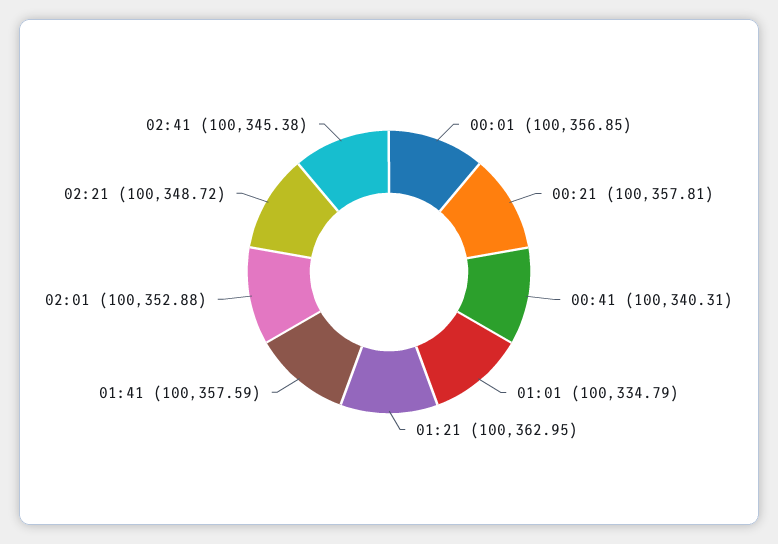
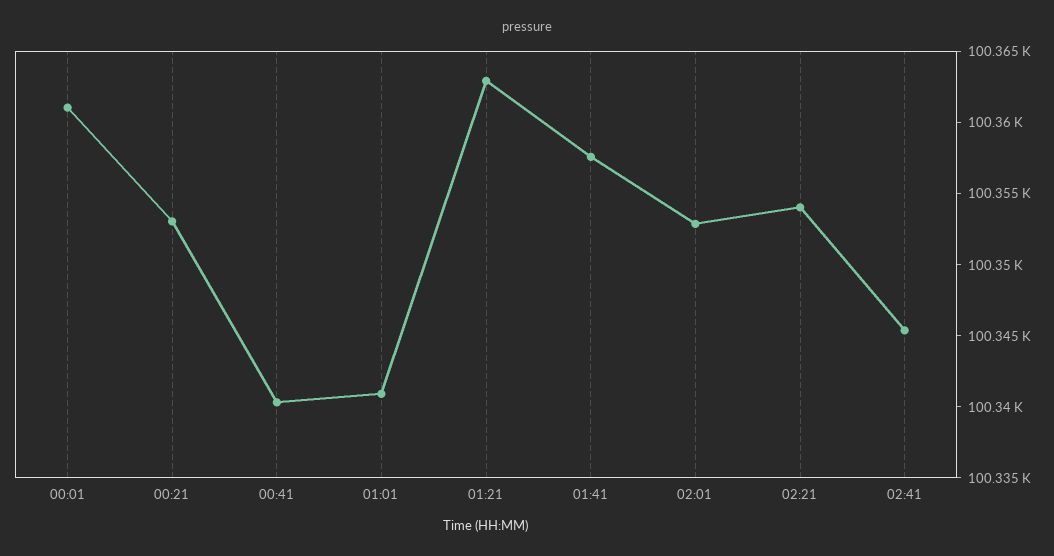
00:01: 100356.85 -> 100361
00:21: 100357.81 -> 100353
01:01: 100334.79 -> 100341
02:21: 100348.72 -> 100354

